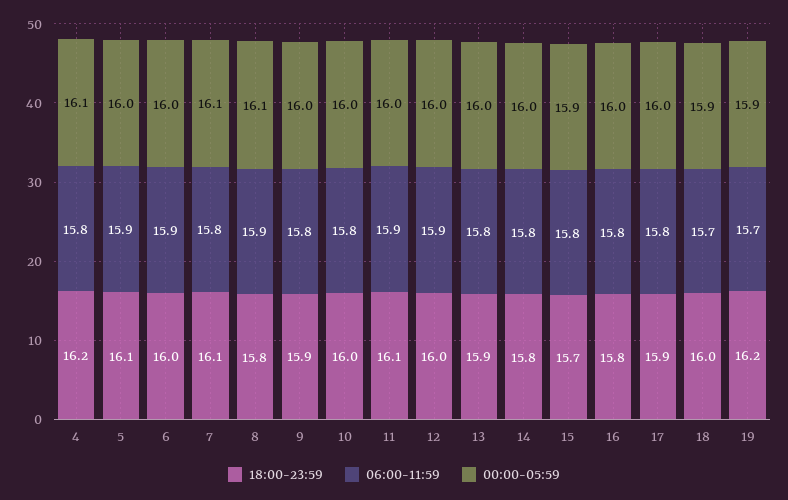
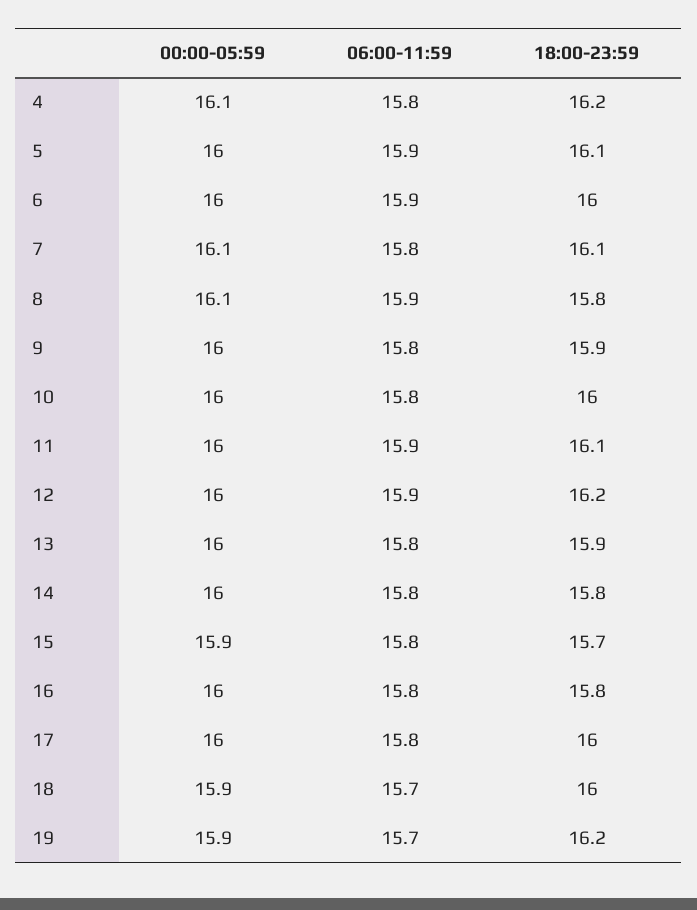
18:00-23:59, 12: 16 -> 16.2
18:00-23:59, 17: 15.9 -> 16

